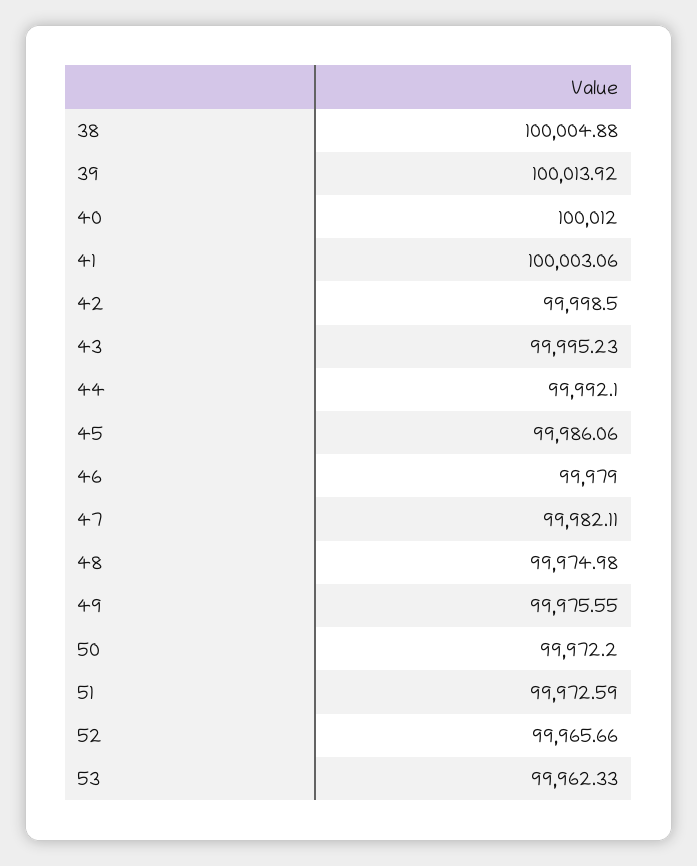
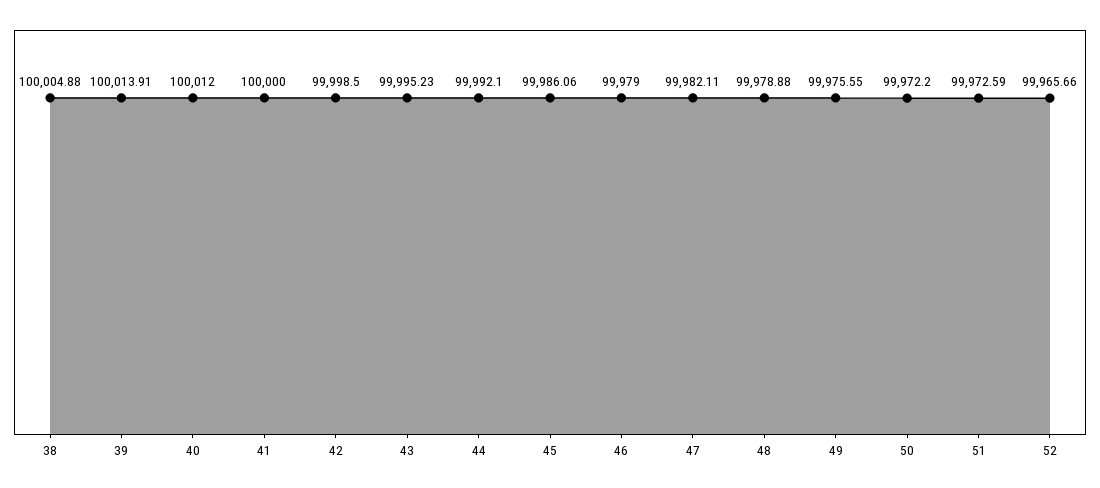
39: 100013.92 -> 100013.91
41: 100003.06 -> 100000
48: 99974.98 -> 99978.88
53: 99962.33 -> none

